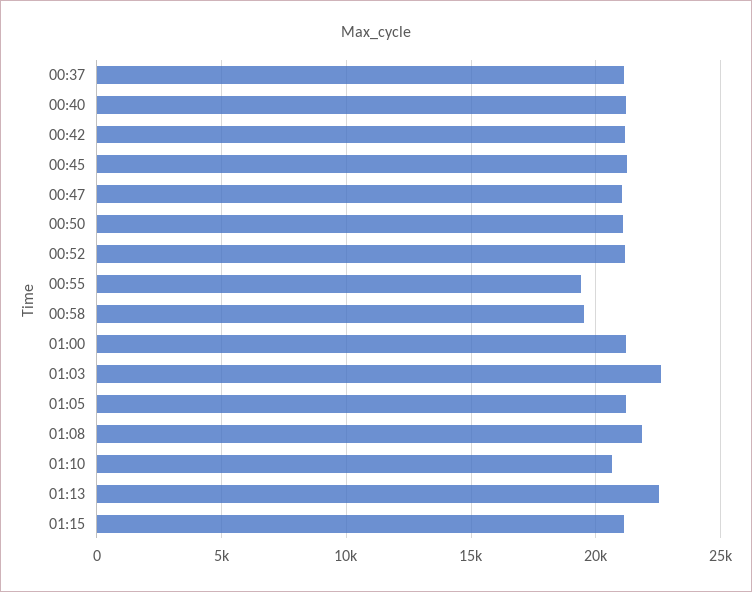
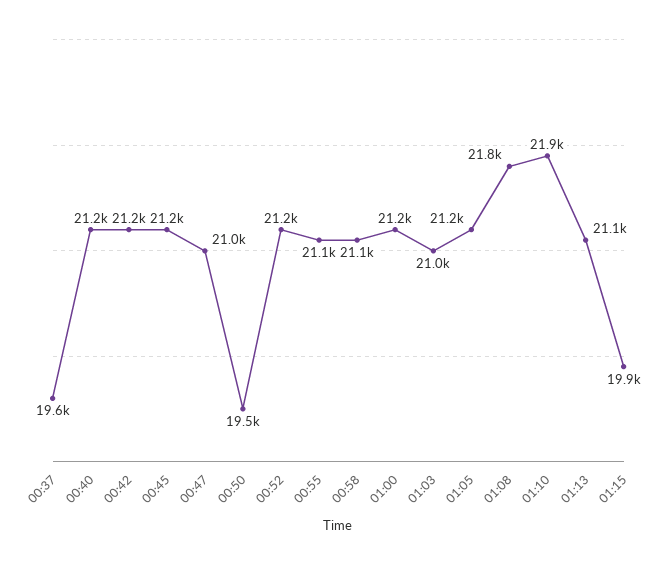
00:37: 21000 -> 19600
00:50: 21000 -> 19500
00:55: 19500 -> 21100
00:58: 19500 -> 21100
01:03: 22500 -> 21000
01:10: 20500 -> 21900
01:13: 22500 -> 21100
01:15: 21000 -> 19900

